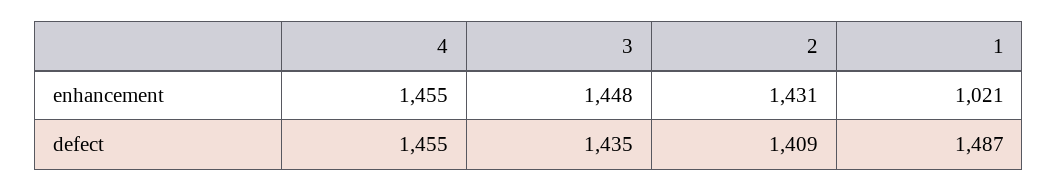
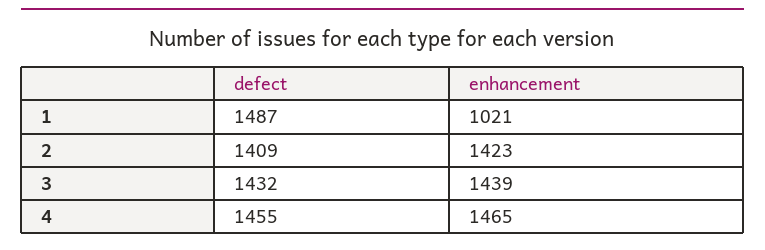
4, enhancement: 1455 -> 1465
3, enhancement: 1448 -> 1439
2, enhancement: 1431 -> 1423
3, defect: 1435 -> 1432

